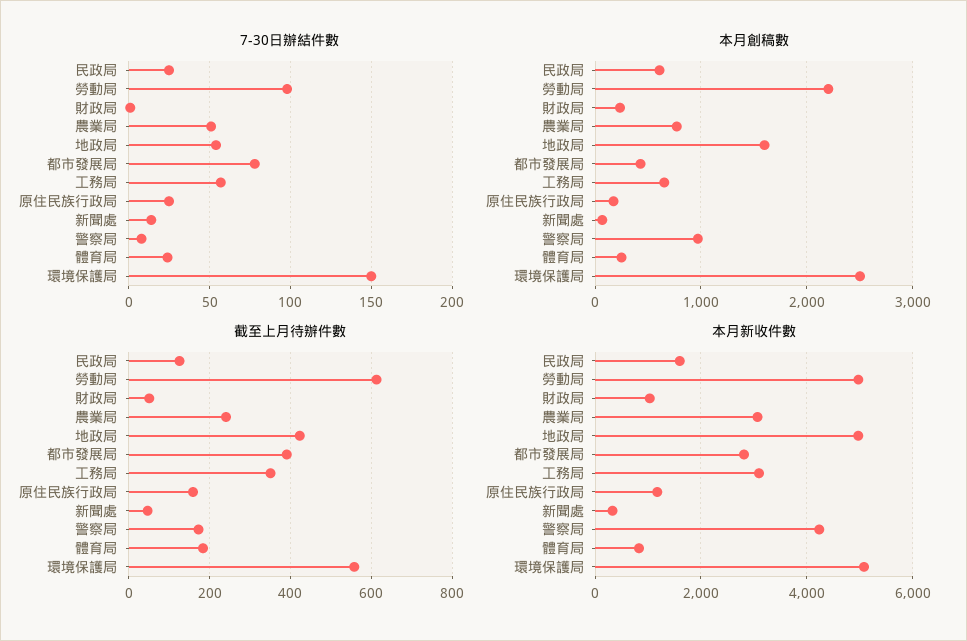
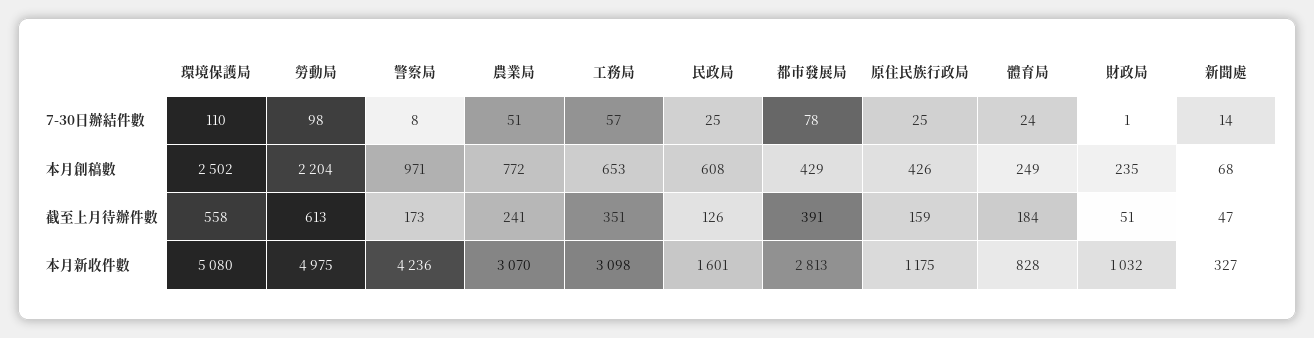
7-30日辦結件數, 地政局: 55 -> none
7-30日辦結件數, 環境保護局: 150 -> 110
本月創稿數, 地政局: 1600 -> none
本月創稿數, 原住民族行政局: 200 -> 426
截至上月待辦件數, 地政局: 420 -> none
本月新收件數, 地政局: 5000 -> none

